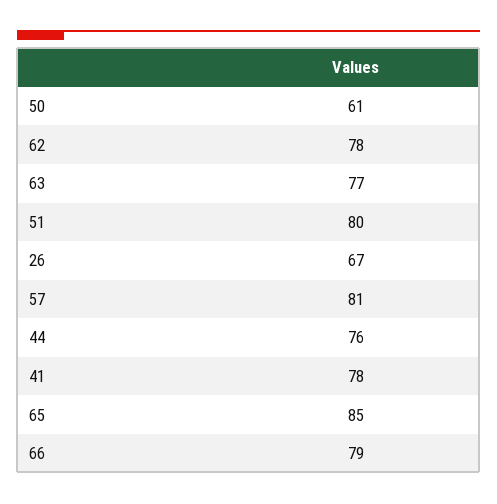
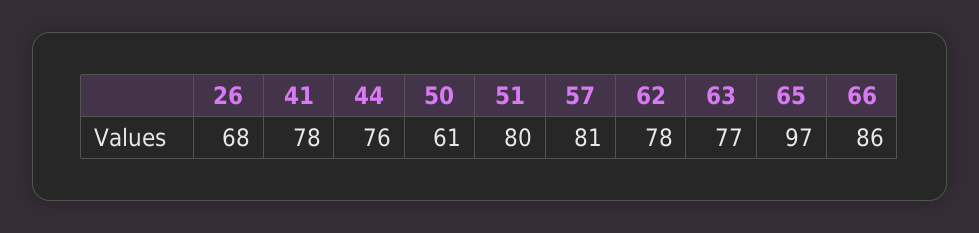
26: 67 -> 68
65: 85 -> 97
66: 79 -> 86

